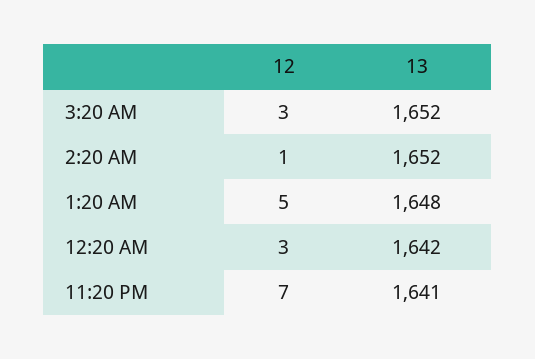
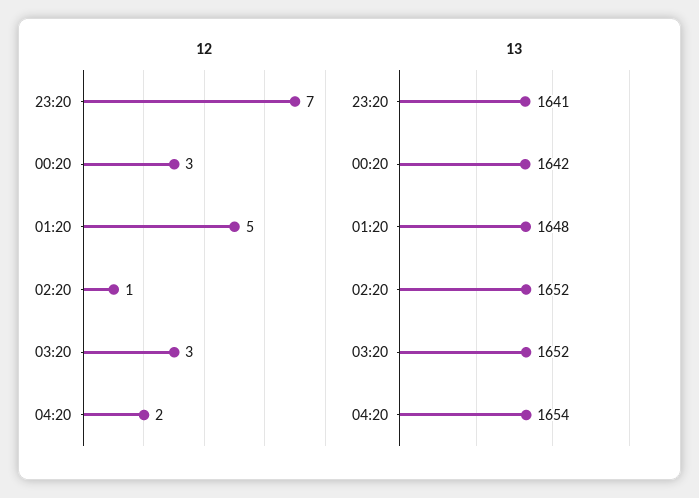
12, 04:20: none -> 2
13, 04:20: none -> 1654

